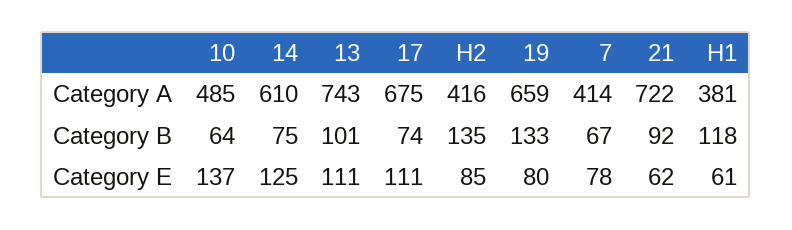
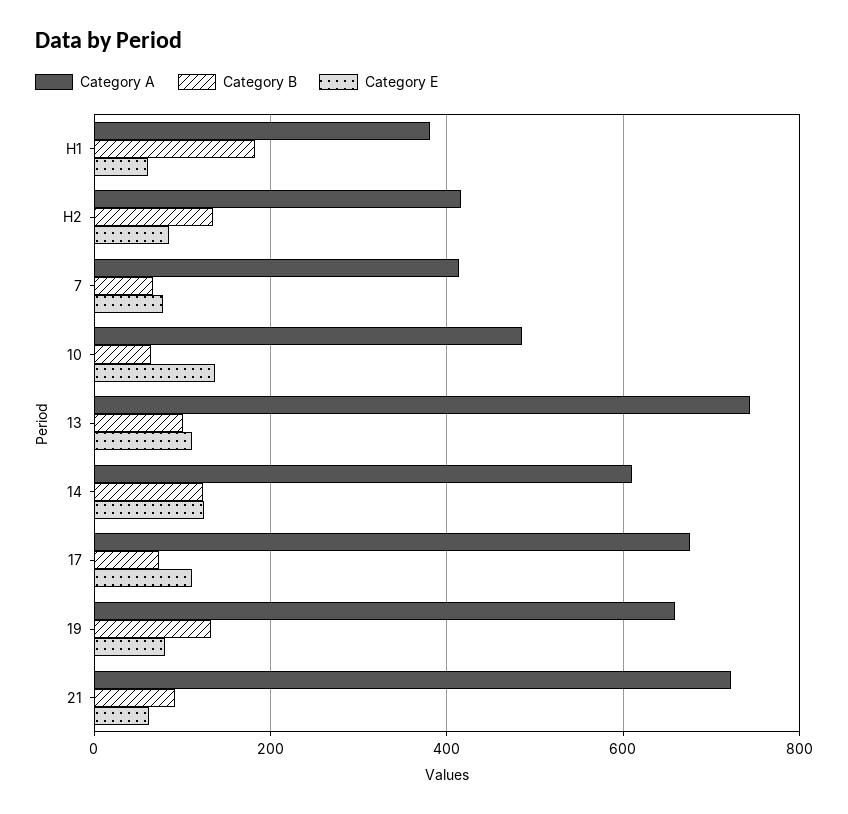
Category B, 14: 75 -> 120
Category B, H1: 118 -> 180

